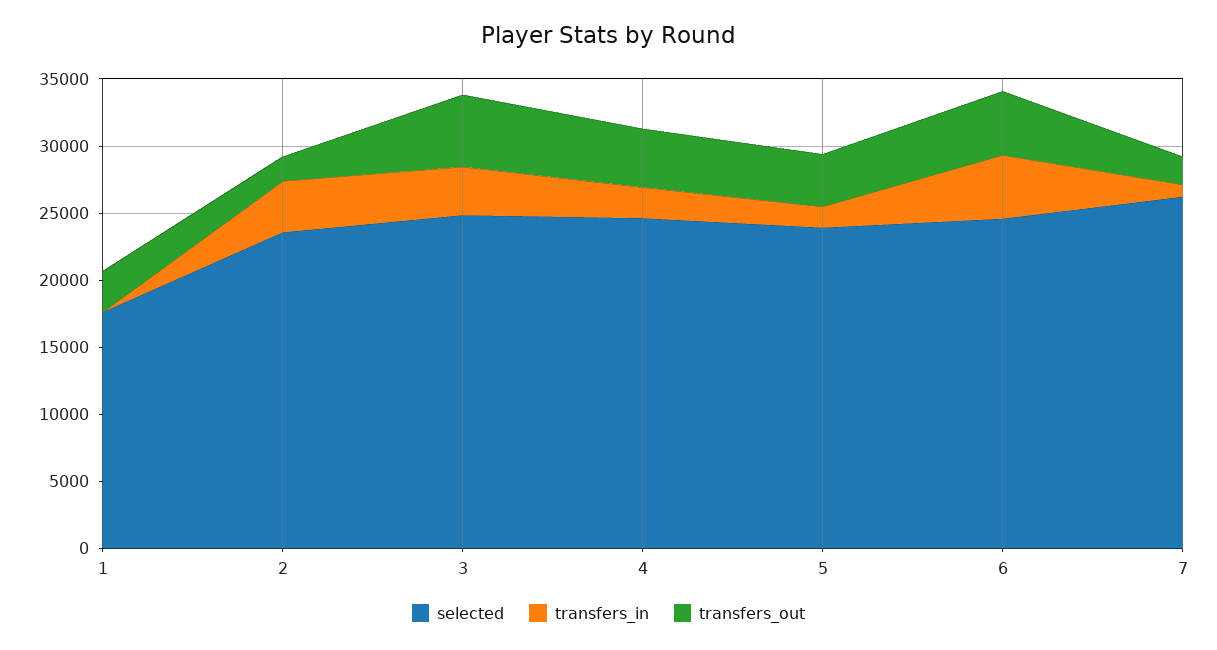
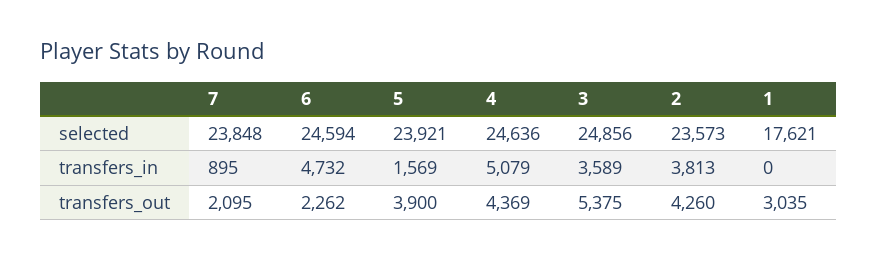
transfers_out, 2: 2000 -> 4260
transfers_in, 4: 2000 -> 5079
transfers_out, 6: 5000 -> 2262
selected, 7: 26000 -> 23848

